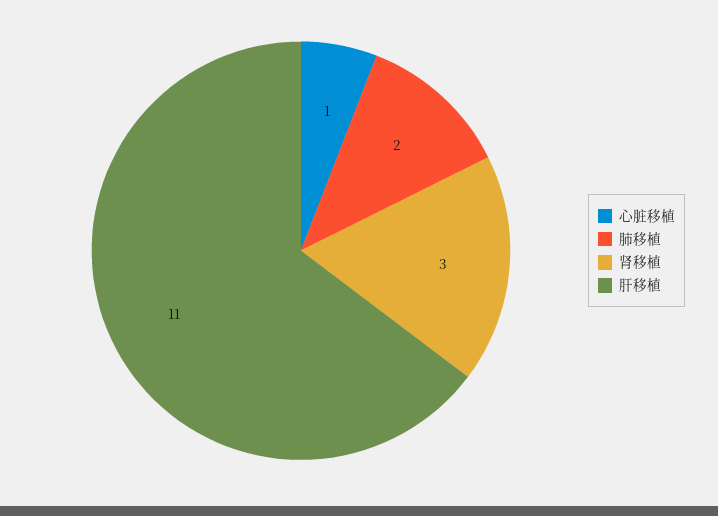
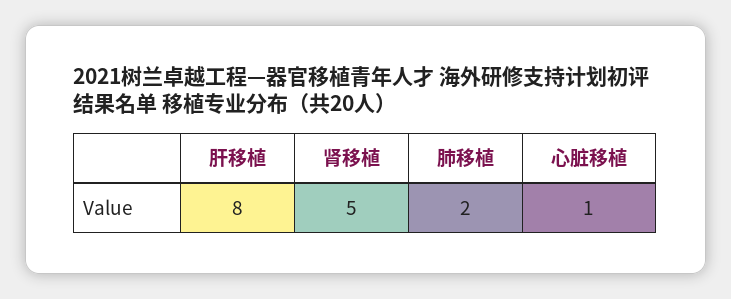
肾移植: 3 -> 5
肝移植: 11 -> 8

